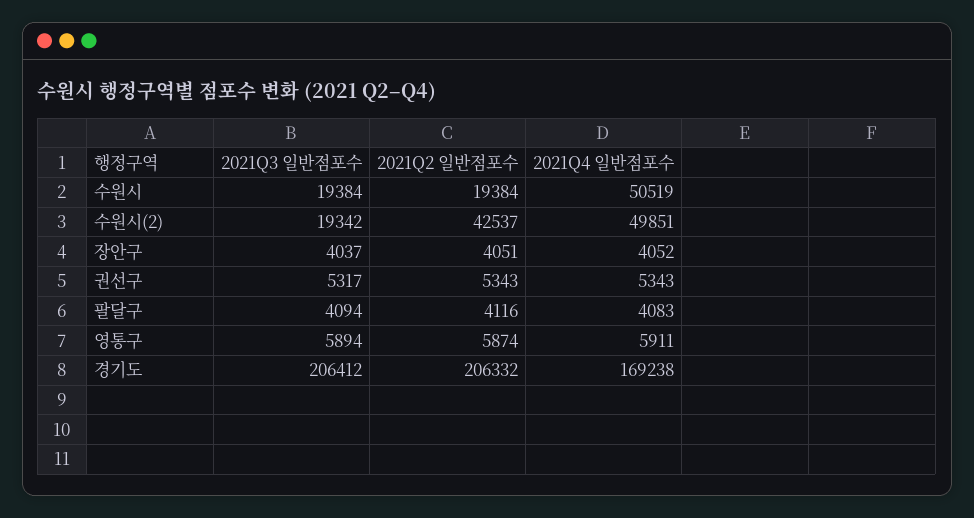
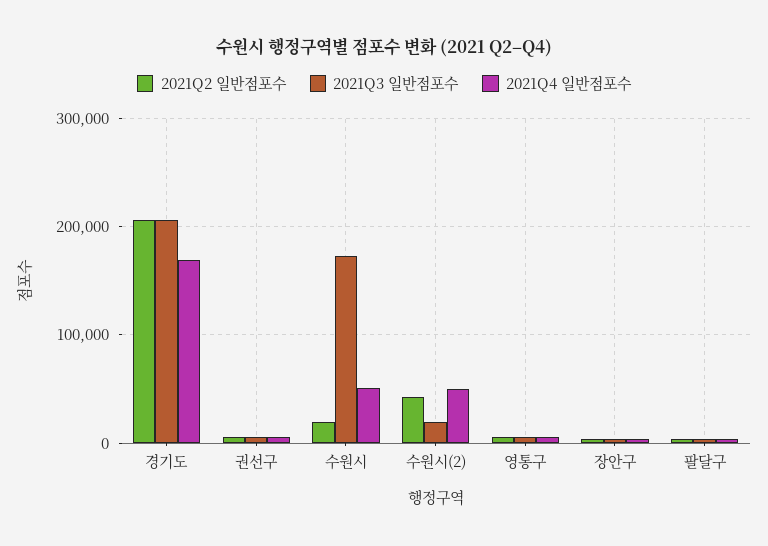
2021Q3 일반점포수, 수원시: 19384 -> 170000

